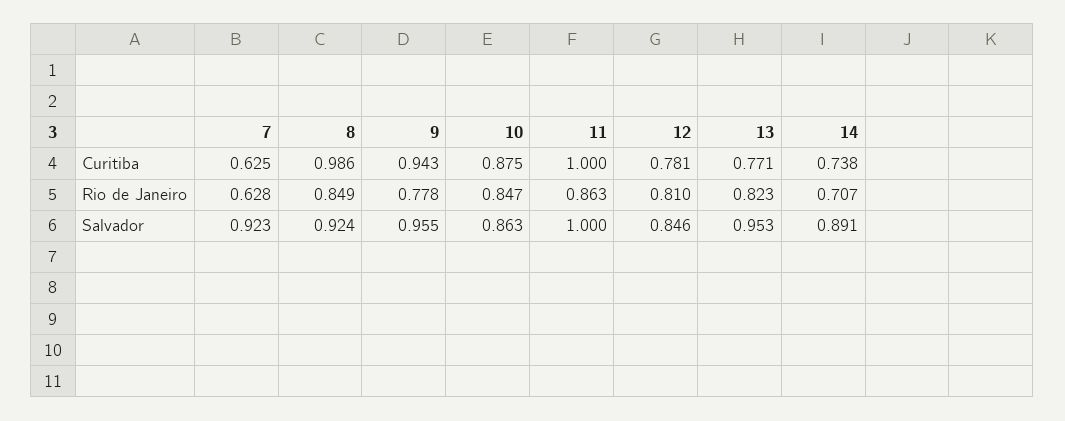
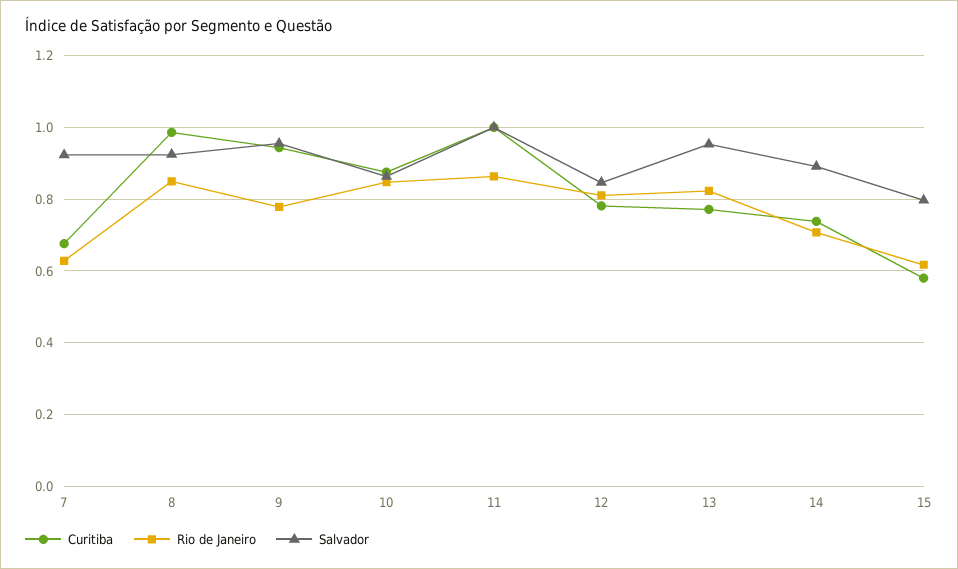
Curitiba, 7: 0.625 -> 0.68
Curitiba, 15: none -> 0.58
Rio de Janeiro, 15: none -> 0.62
Salvador, 15: none -> 0.8

